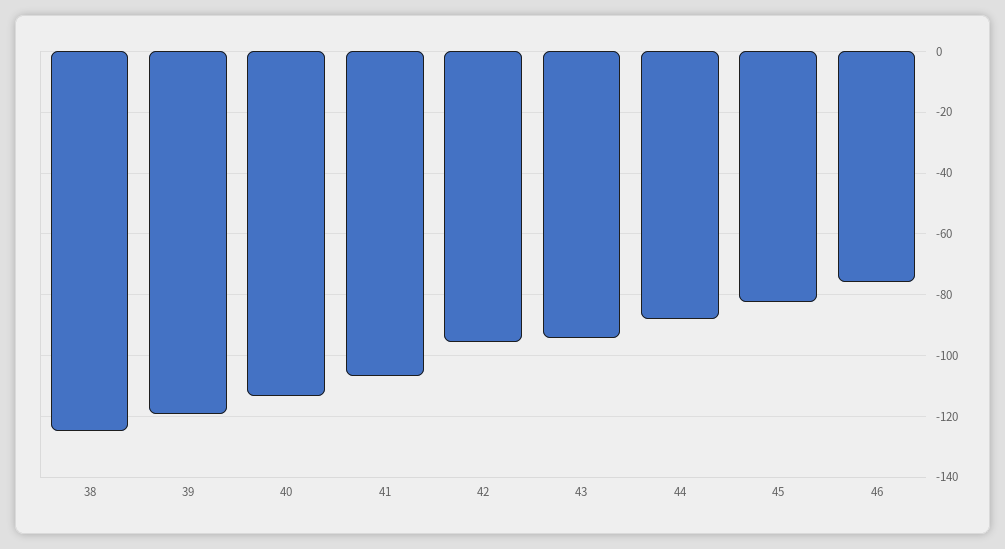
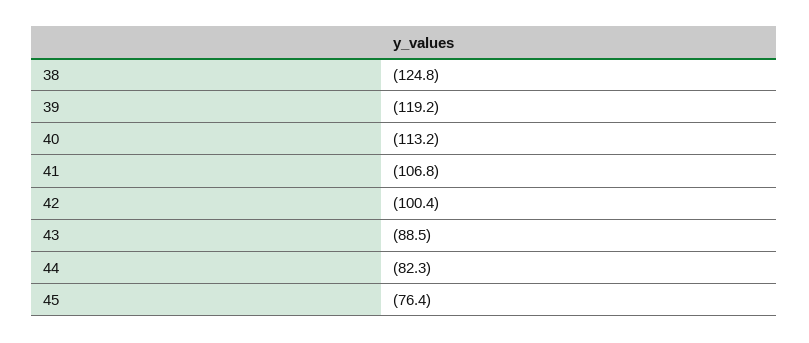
42: -96 -> -100.4
43: -94 -> -88.5
44: -88 -> -82.3
45: -82 -> -76.4
46: -76 -> none

